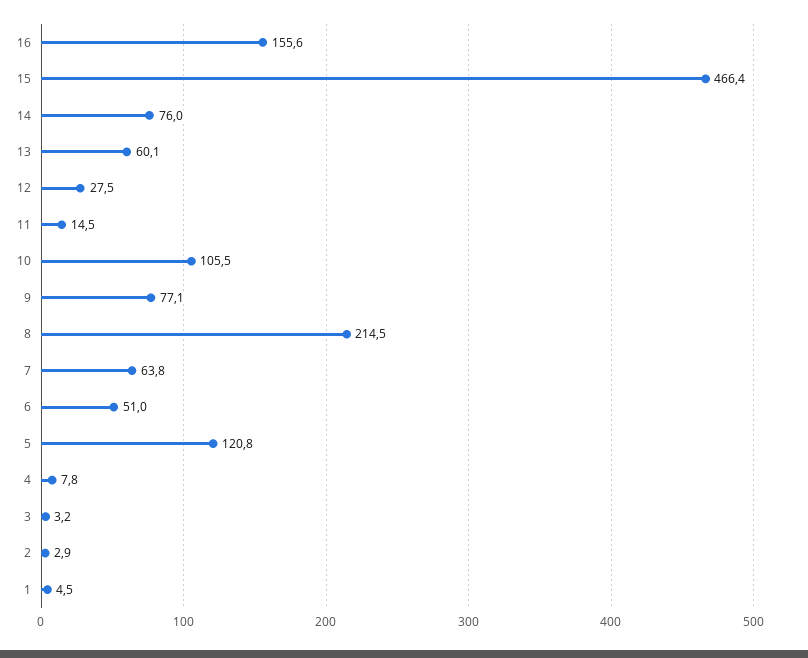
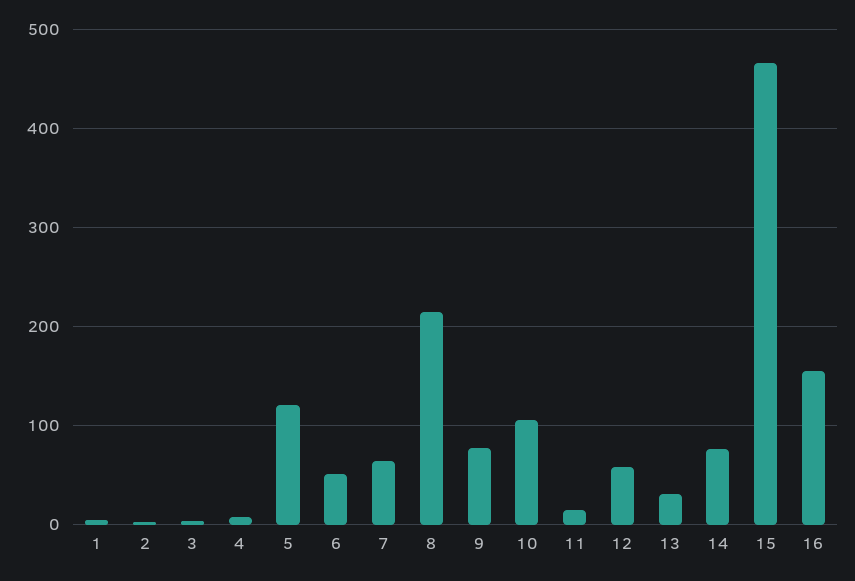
13: 60.1 -> 30
12: 27.5 -> 60

